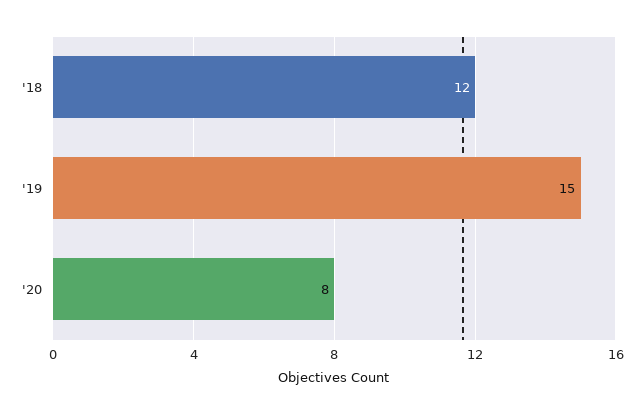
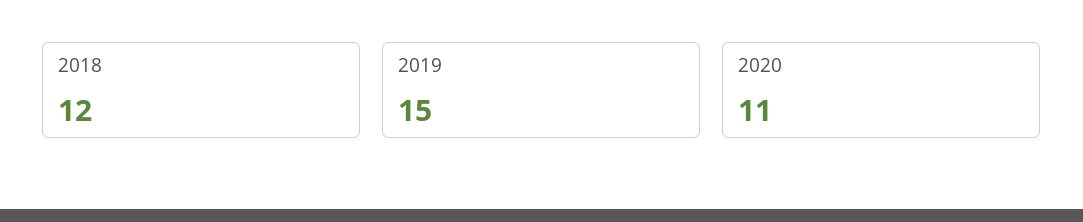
'20: 8 -> 11

